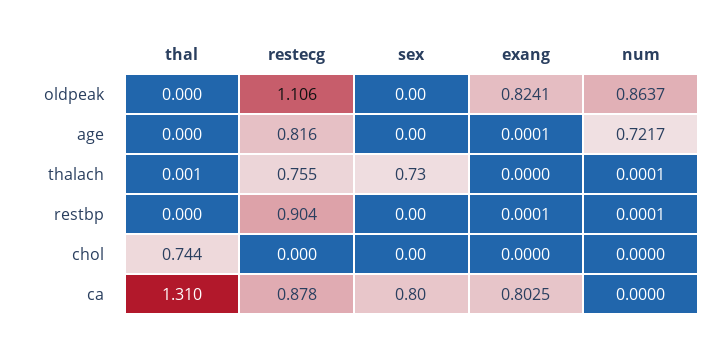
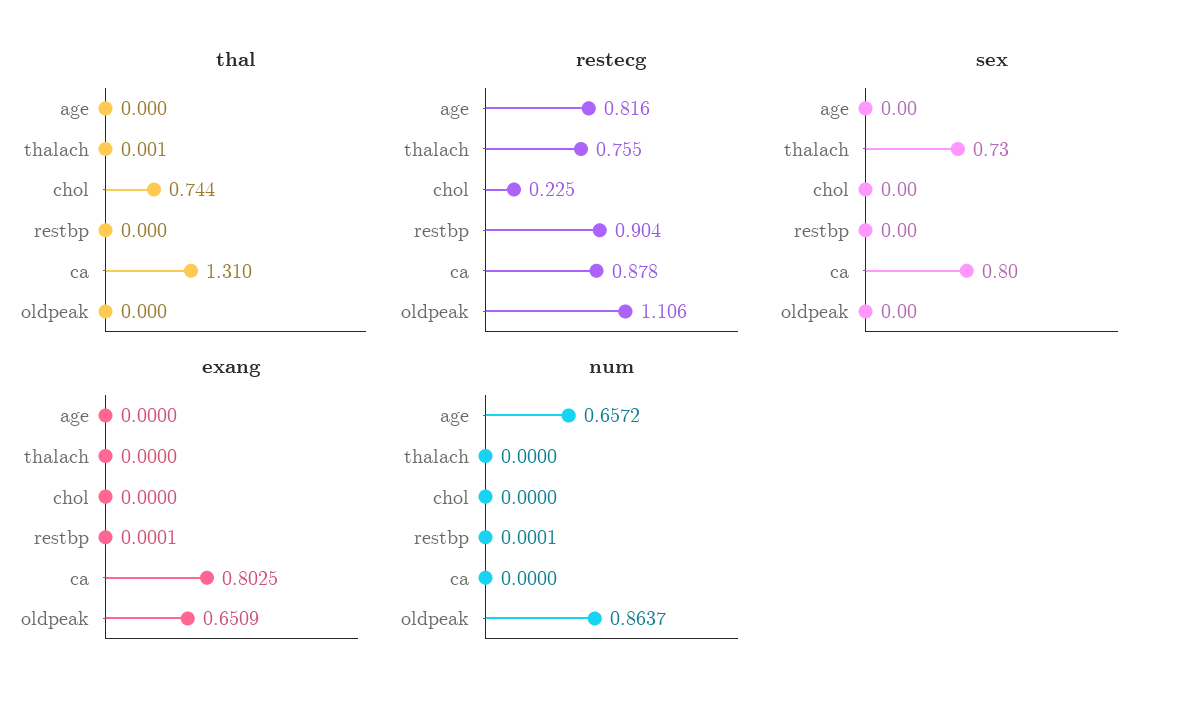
exang, oldpeak: 0.8241 -> 0.6509
exang, age: 0.0001 -> 0
num, age: 0.7217 -> 0.6572
num, thalach: 0.0001 -> 0
restecg, chol: 0 -> 0.225

